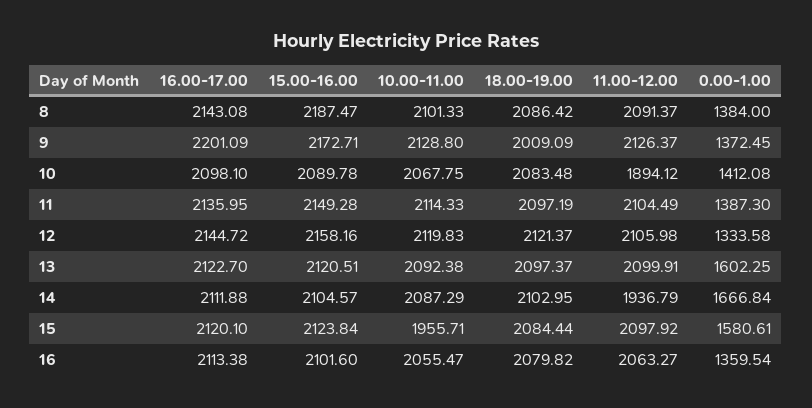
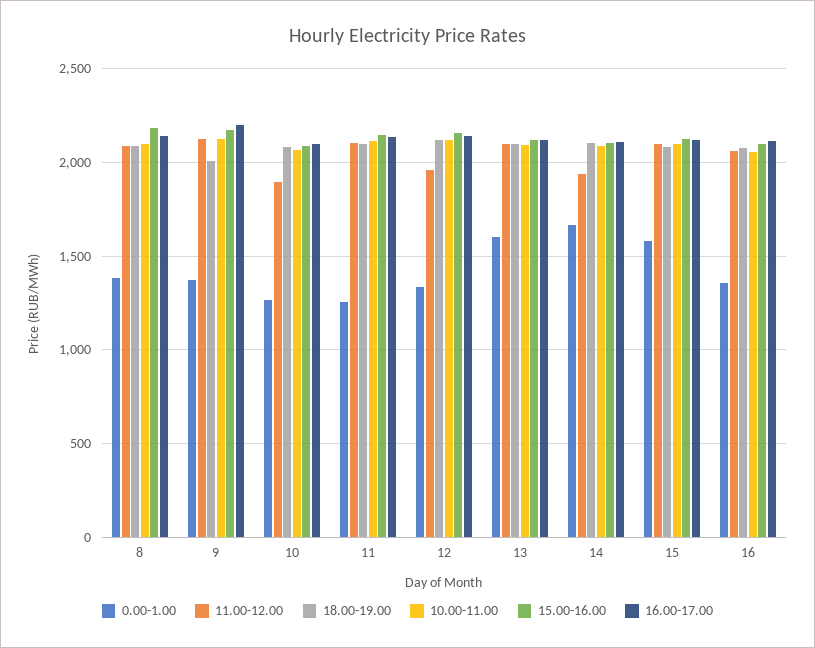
0.00-1.00, 10: 1412.08 -> 1250
0.00-1.00, 11: 1387.3 -> 1250
11.00-12.00, 12: 2105.98 -> 1950
10.00-11.00, 15: 1955.71 -> 2100

